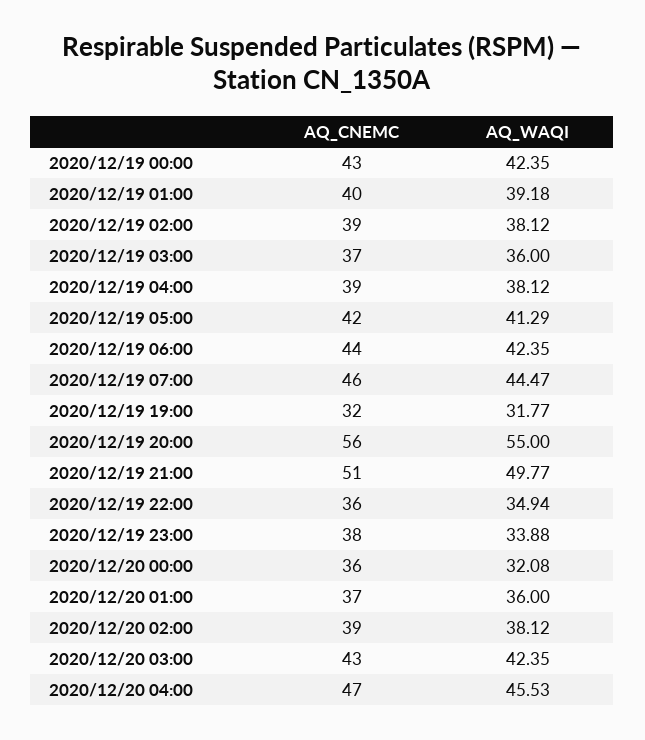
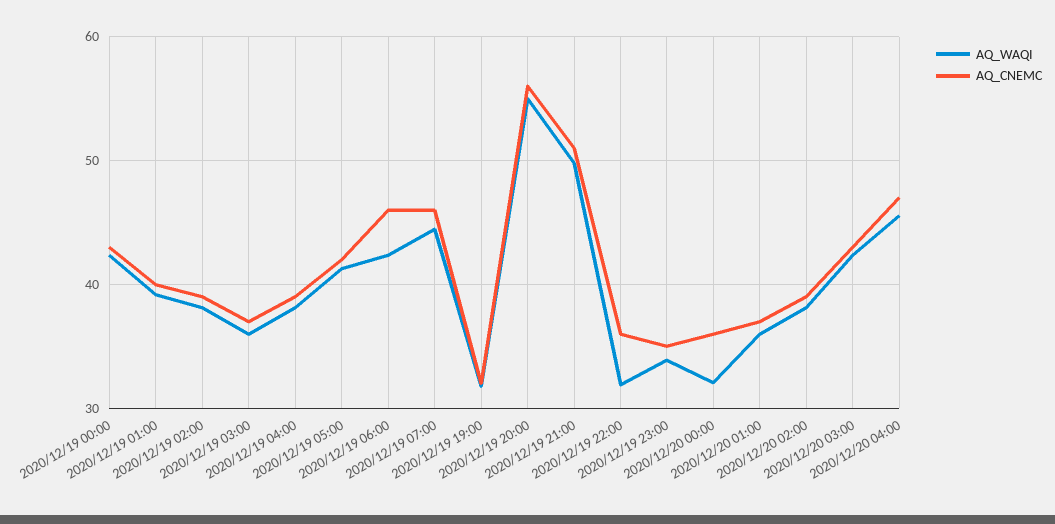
AQ_CNEMC, 2020/12/19 06:00: 44 -> 46
AQ_WAQI, 2020/12/19 22:00: 34.94 -> 32
AQ_CNEMC, 2020/12/19 23:00: 38 -> 35

